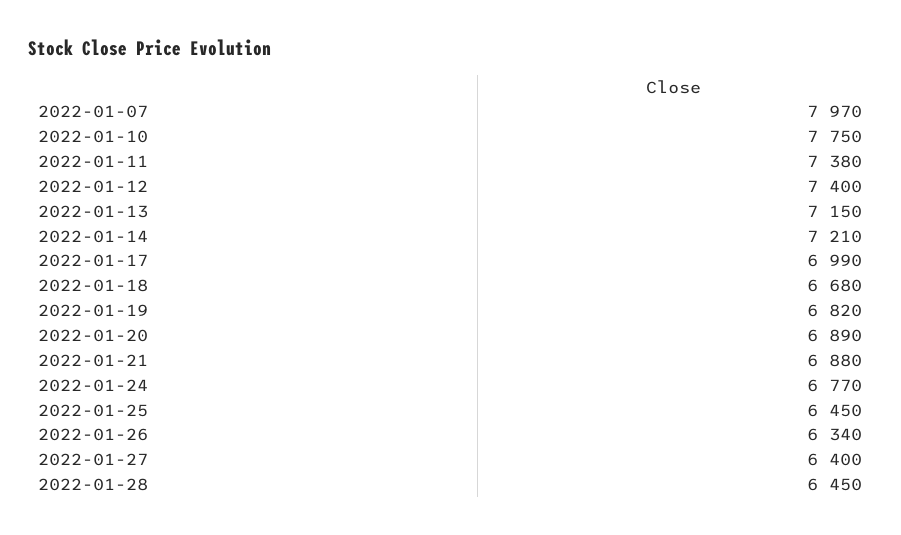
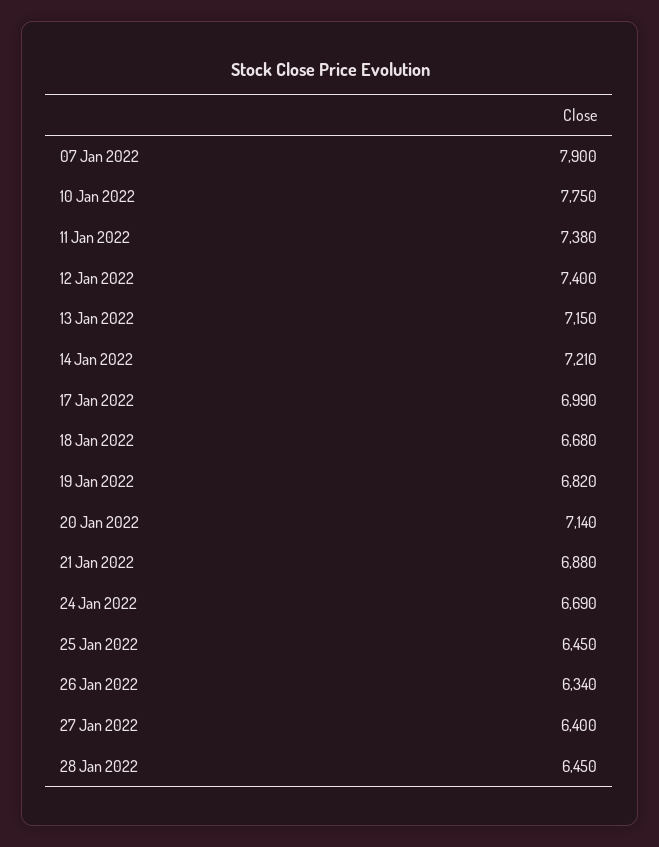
2022-01-07: 7970 -> 7900
2022-01-20: 6890 -> 7140
2022-01-24: 6770 -> 6690

